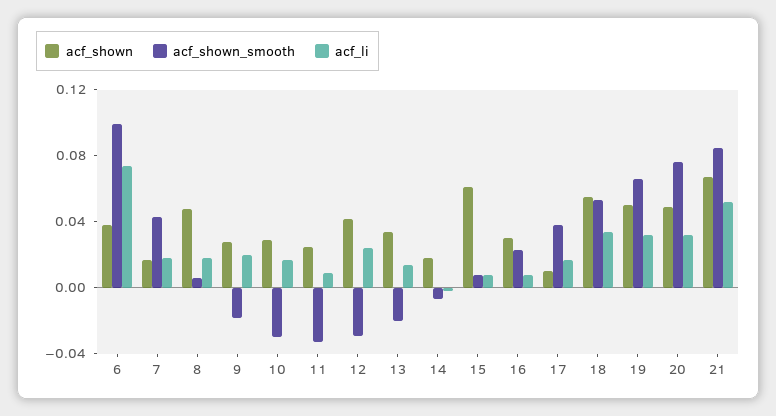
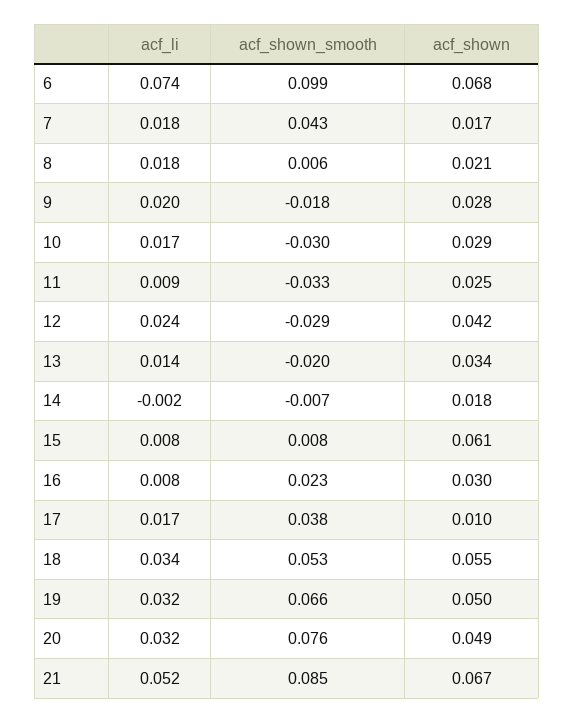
acf_shown, 6: 0.04 -> 0.068
acf_shown, 8: 0.05 -> 0.021

